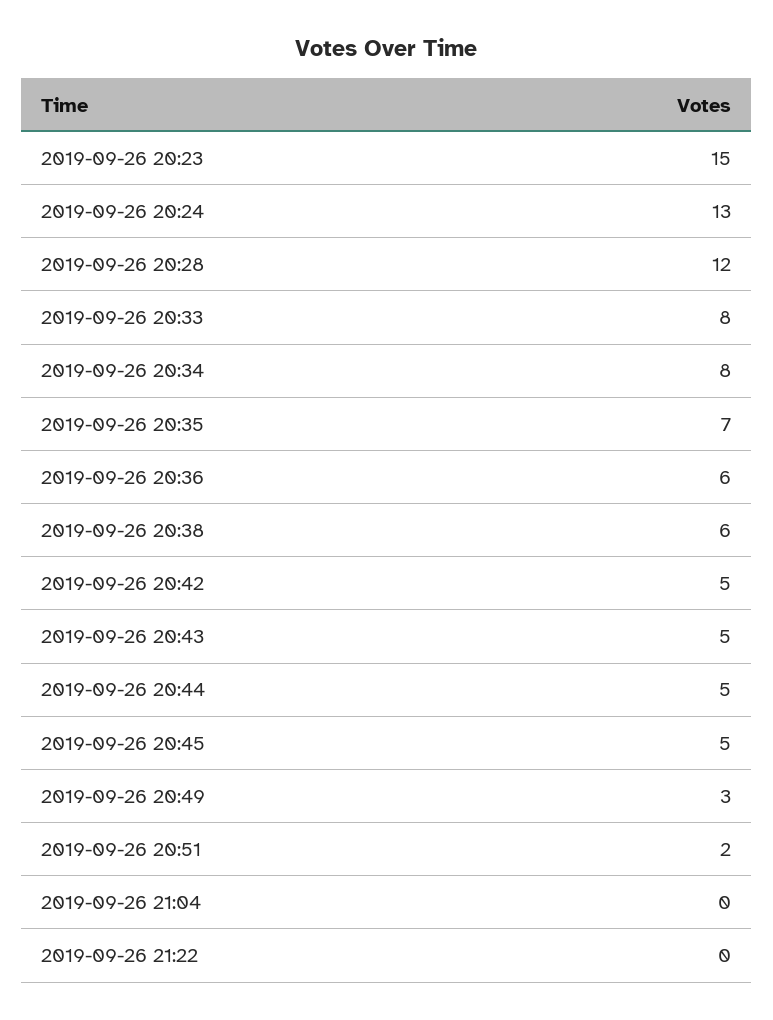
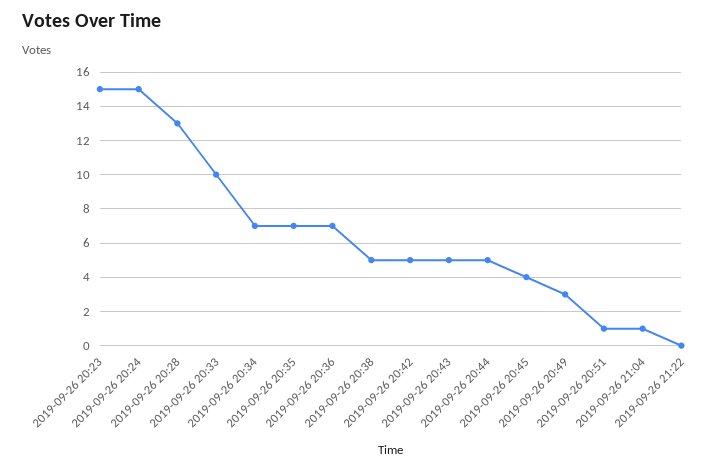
2019-09-26 20:24: 13 -> 15
2019-09-26 20:28: 12 -> 13
2019-09-26 20:33: 8 -> 10
2019-09-26 20:34: 8 -> 7
2019-09-26 20:36: 6 -> 7
2019-09-26 20:38: 6 -> 5
2019-09-26 20:45: 5 -> 4
2019-09-26 20:51: 2 -> 1
2019-09-26 21:04: 0 -> 1

